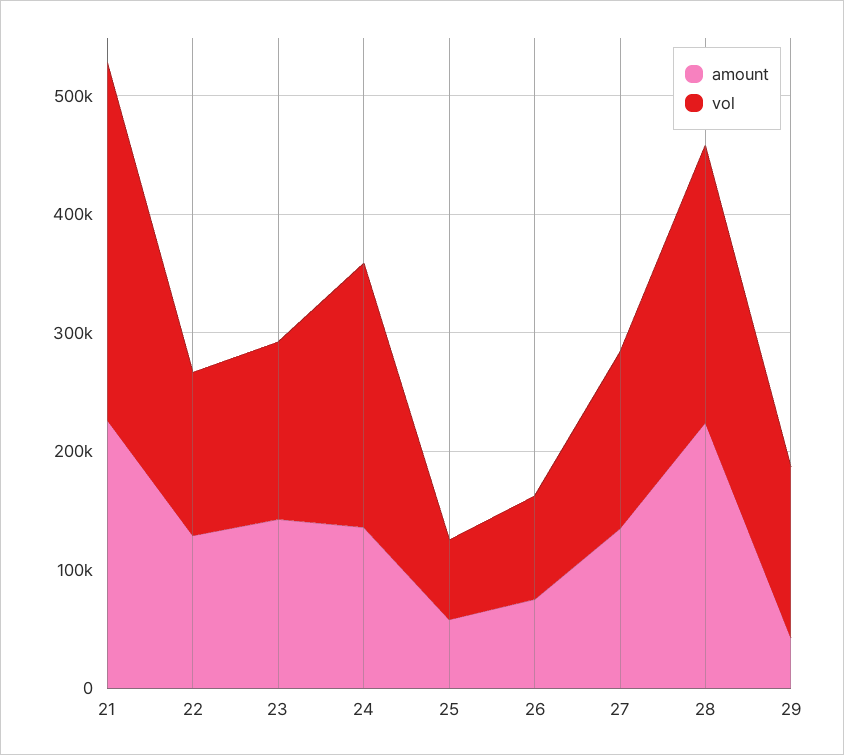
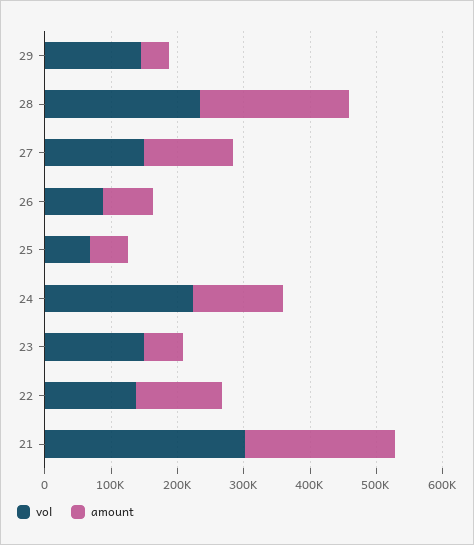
amount, 23: 140000 -> 60000

